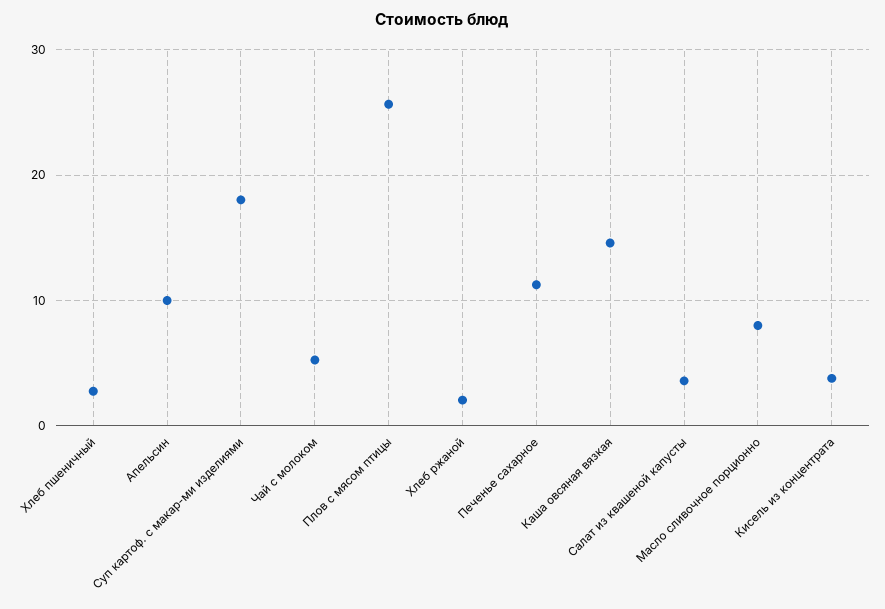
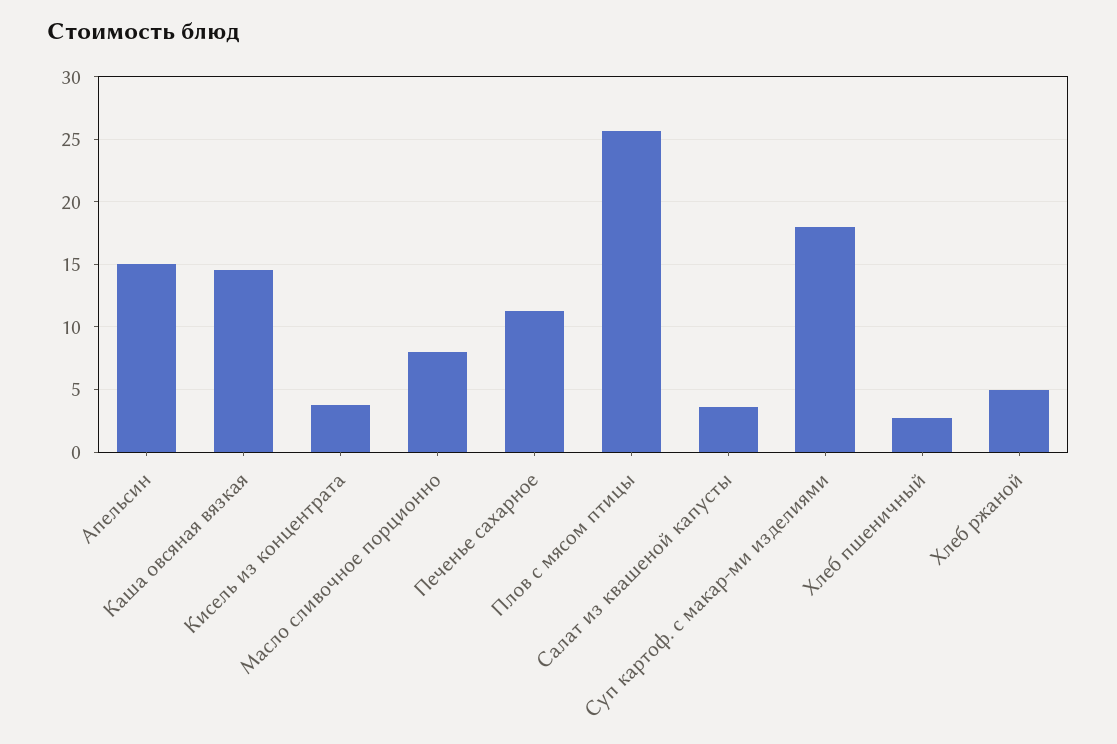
Апельсин: 10 -> 15
Чай с молоком: 5 -> none
Хлеб ржаной: 2 -> 5

